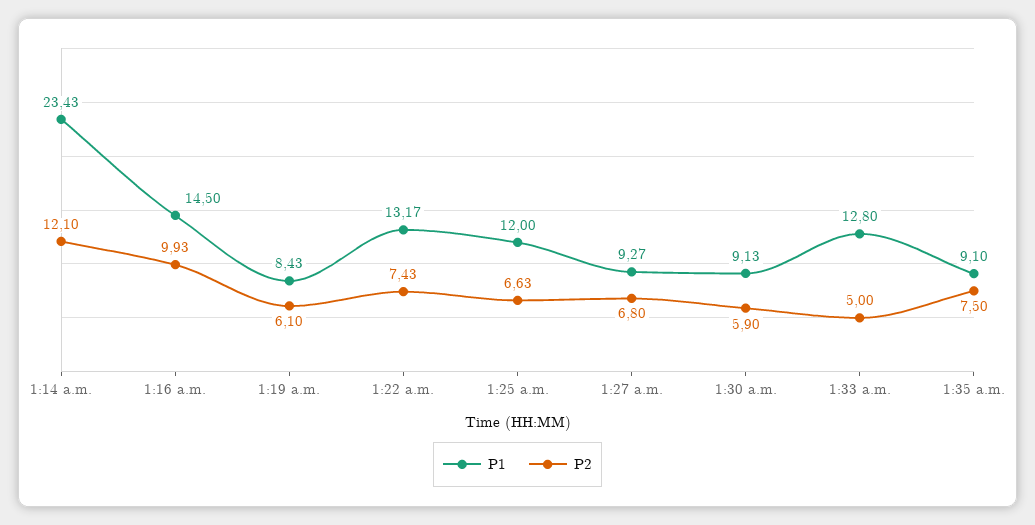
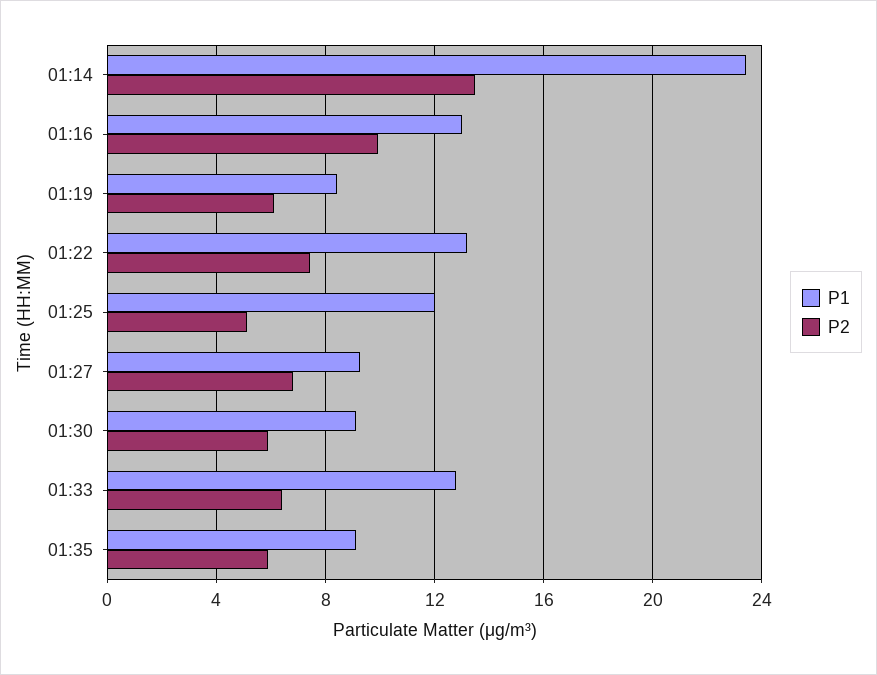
P2, 1:14 a.m.: 12.1 -> 13.5
P1, 1:16 a.m.: 14.5 -> 13
P2, 1:25 a.m.: 6.63 -> 5
P2, 1:33 a.m.: 5 -> 6.5
P2, 1:35 a.m.: 7.5 -> 6

